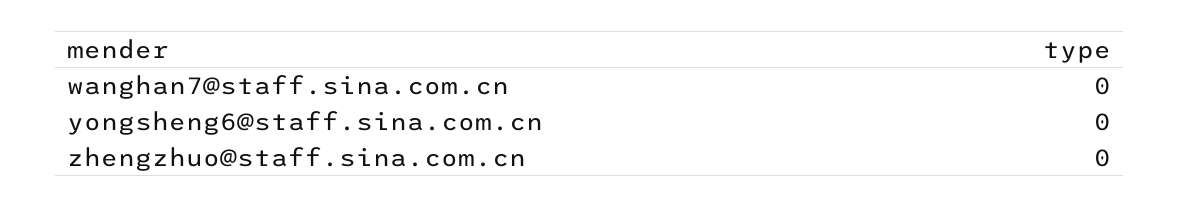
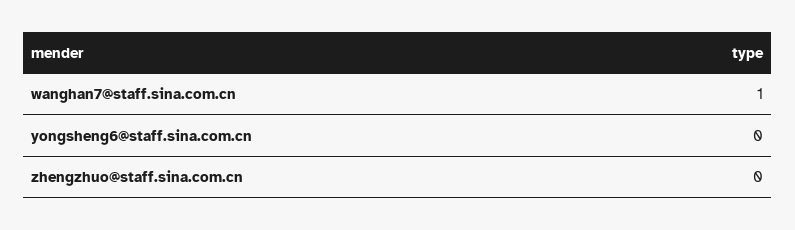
wanghan7@staff.sina.com.cn: 0 -> 1

